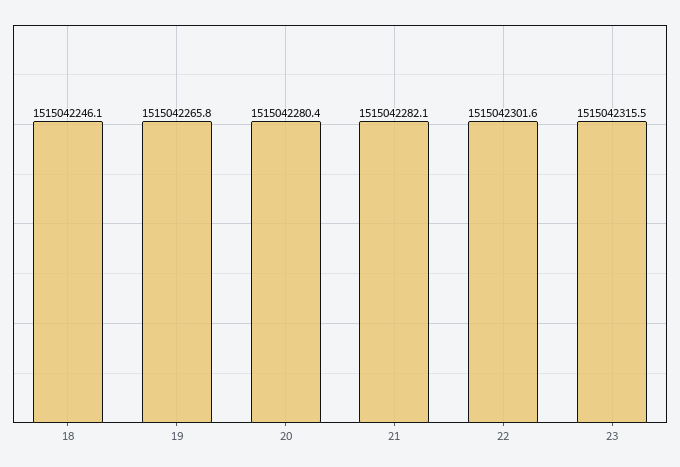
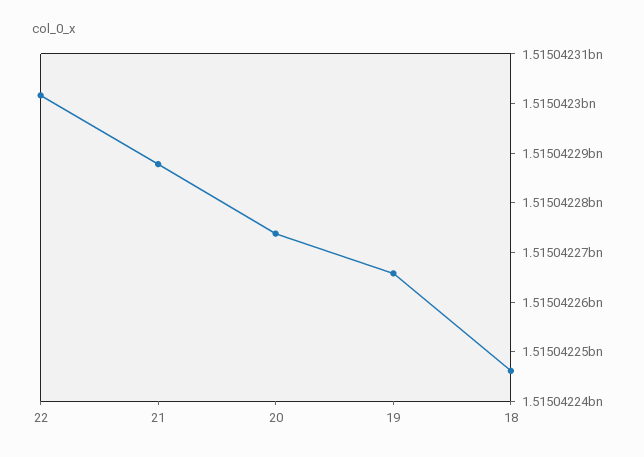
20: 1515042280.4 -> 1515042274
21: 1515042282.1 -> 1515042288
23: 1515042315.5 -> none

